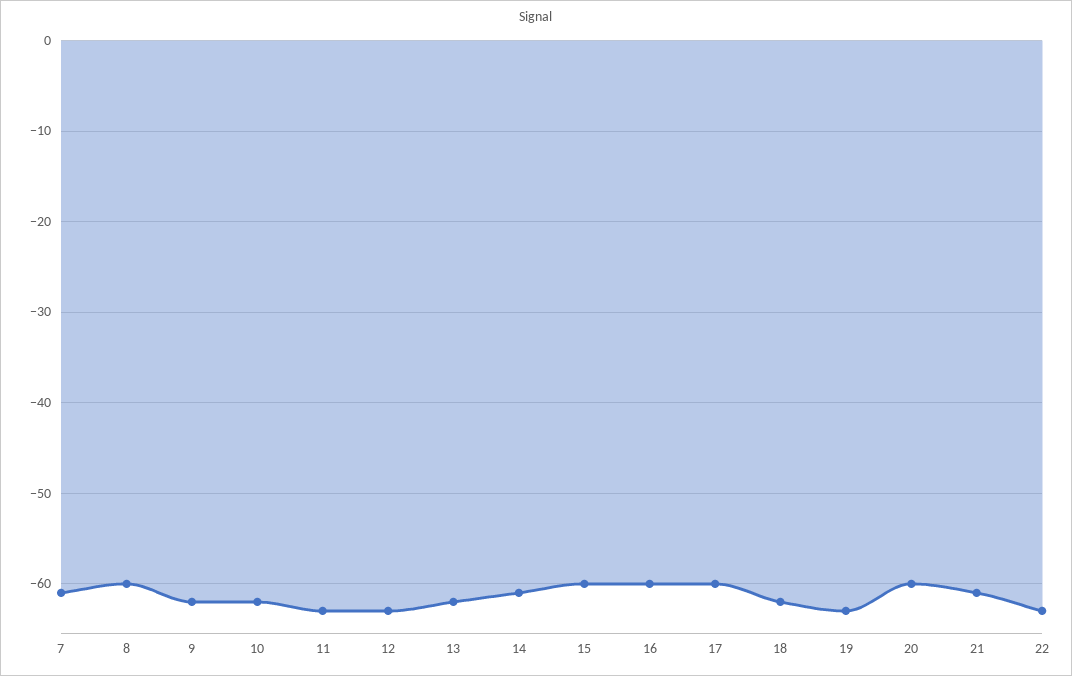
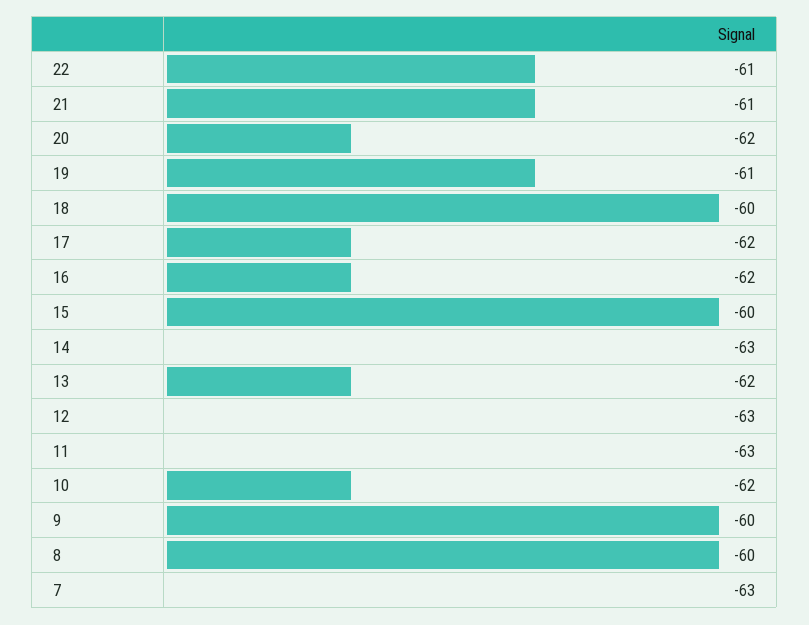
7: -61 -> -63
9: -62 -> -60
14: -61 -> -63
16: -60 -> -62
17: -60 -> -62
18: -62 -> -60
19: -63 -> -61
20: -60 -> -62
22: -63 -> -61

